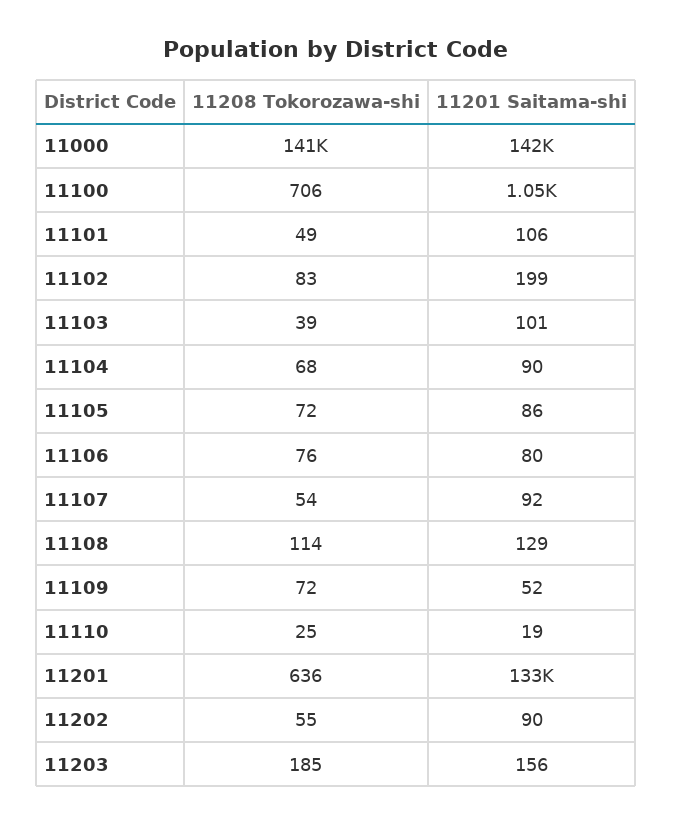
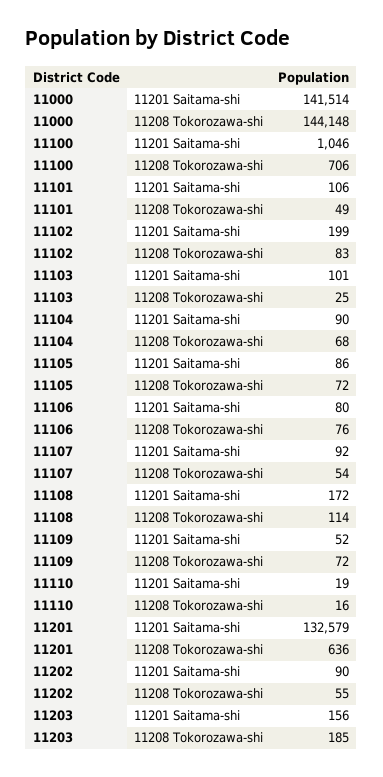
11208 Tokorozawa-shi, 11000: 141000 -> 144148
11208 Tokorozawa-shi, 11103: 39 -> 25
11201 Saitama-shi, 11108: 129 -> 172
11208 Tokorozawa-shi, 11110: 25 -> 16

